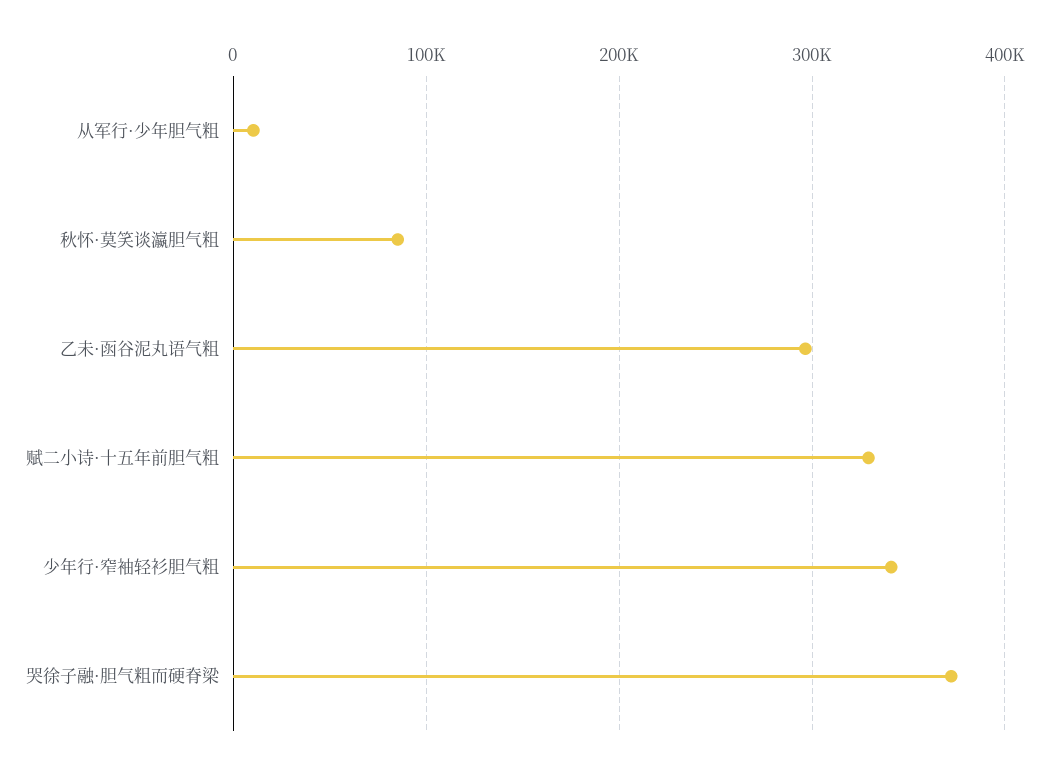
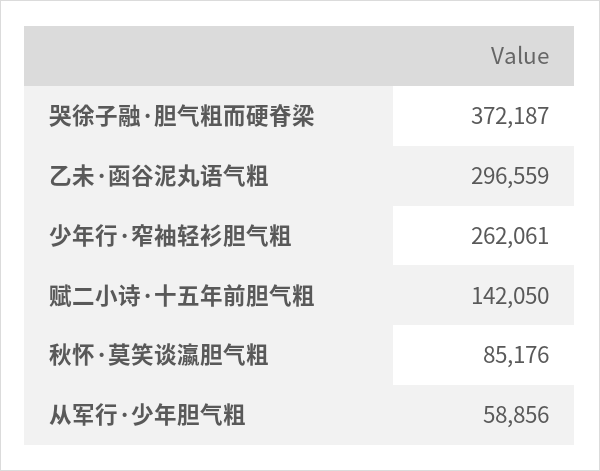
从军行·少年胆气粗: 10000 -> 58856
赋二小诗·十五年前胆气粗: 330000 -> 142050
少年行·窄袖轻衫胆气粗: 340000 -> 262061

